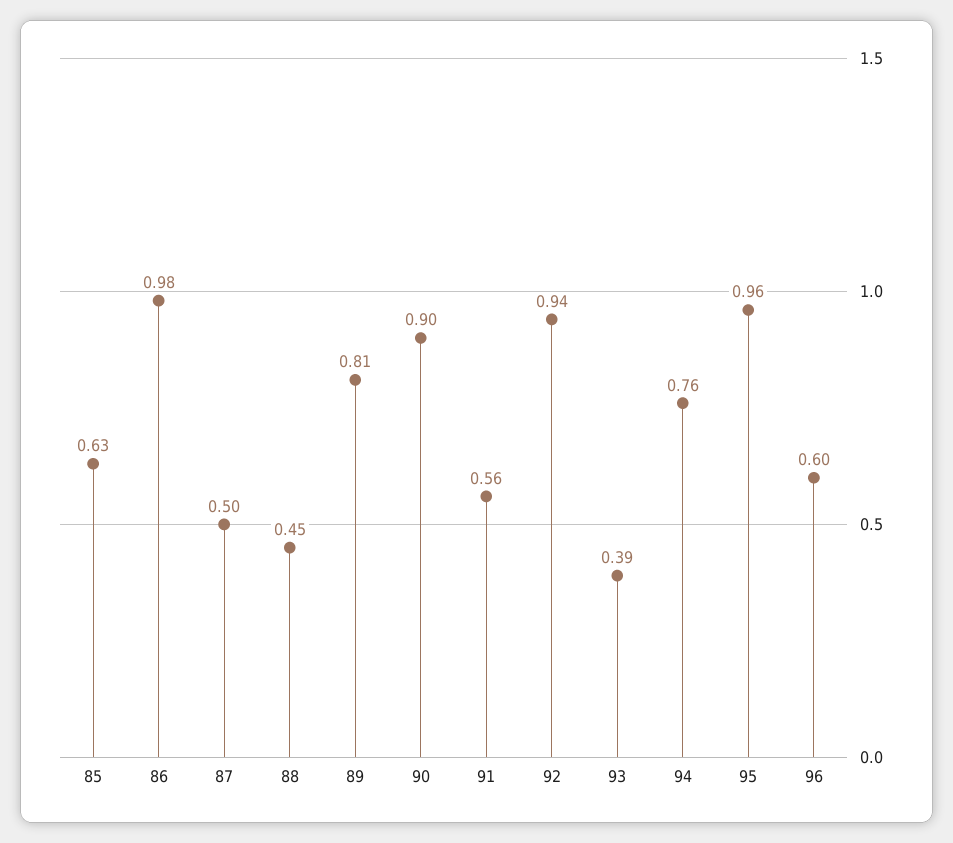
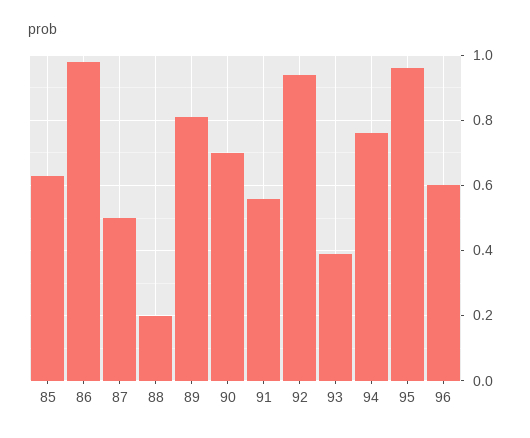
88: 0.45 -> 0.2
90: 0.9 -> 0.7

